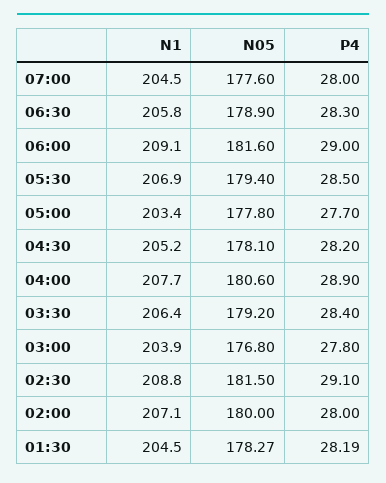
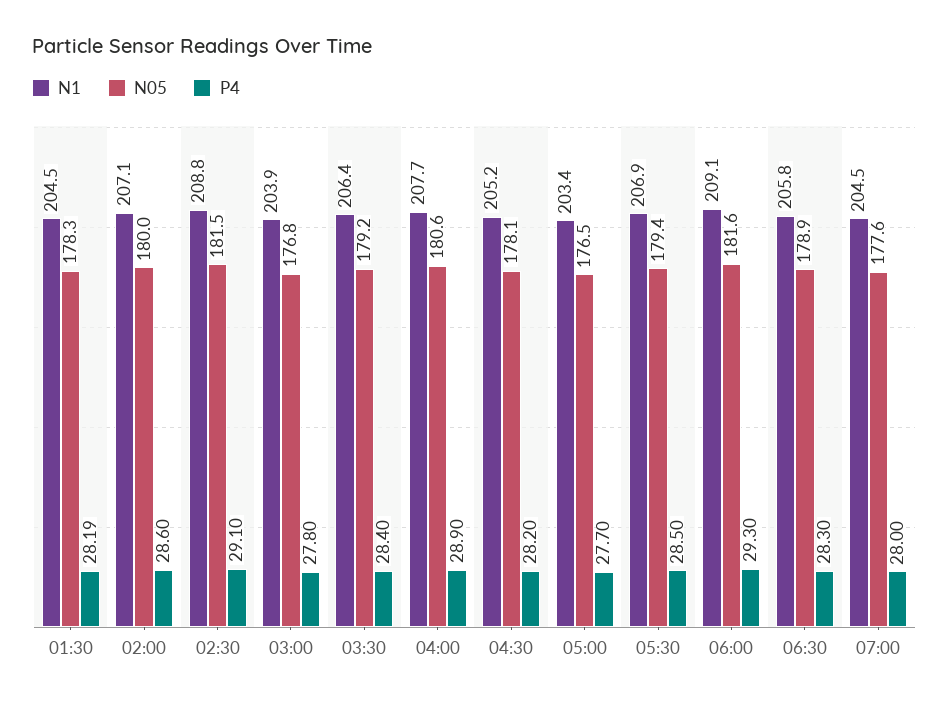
P4, 06:00: 29 -> 29.3
N05, 05:00: 177.8 -> 176.5
P4, 02:00: 28 -> 28.6

